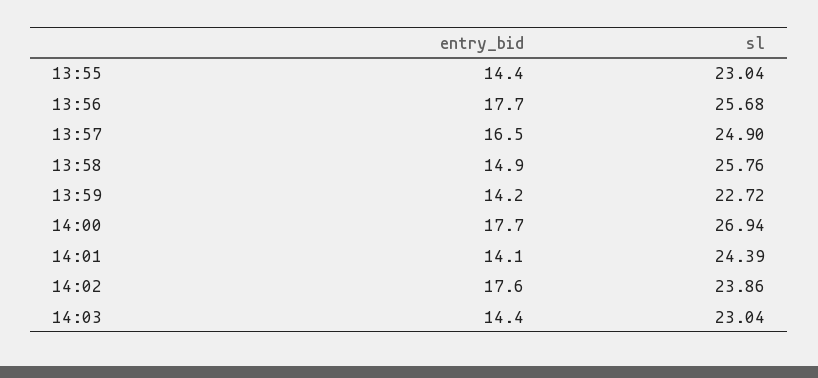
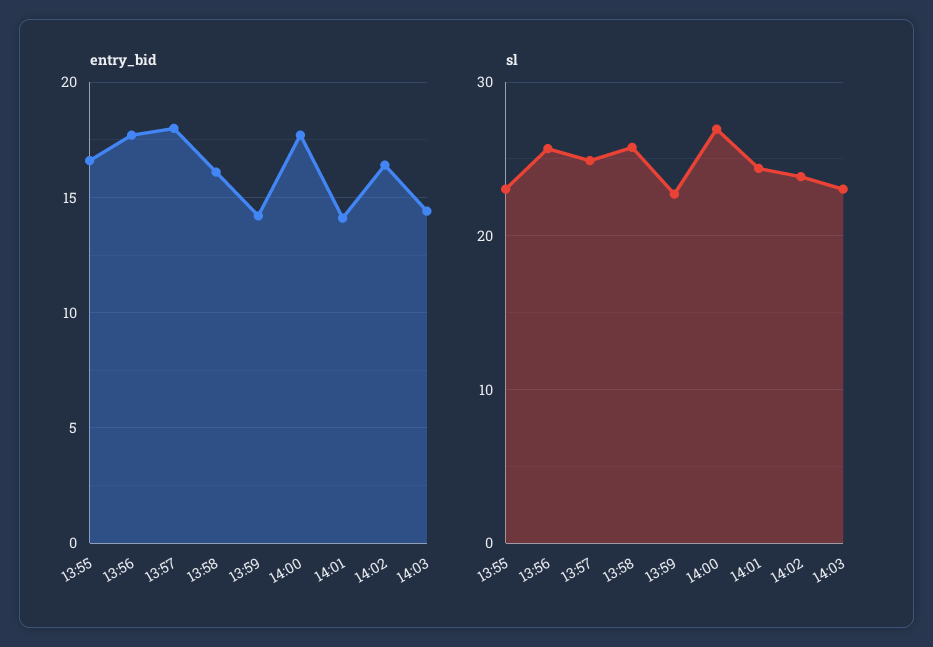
entry_bid, 13:55: 14.4 -> 16.5
entry_bid, 13:57: 16.5 -> 18
entry_bid, 13:58: 14.9 -> 16
entry_bid, 14:02: 17.6 -> 16.5

